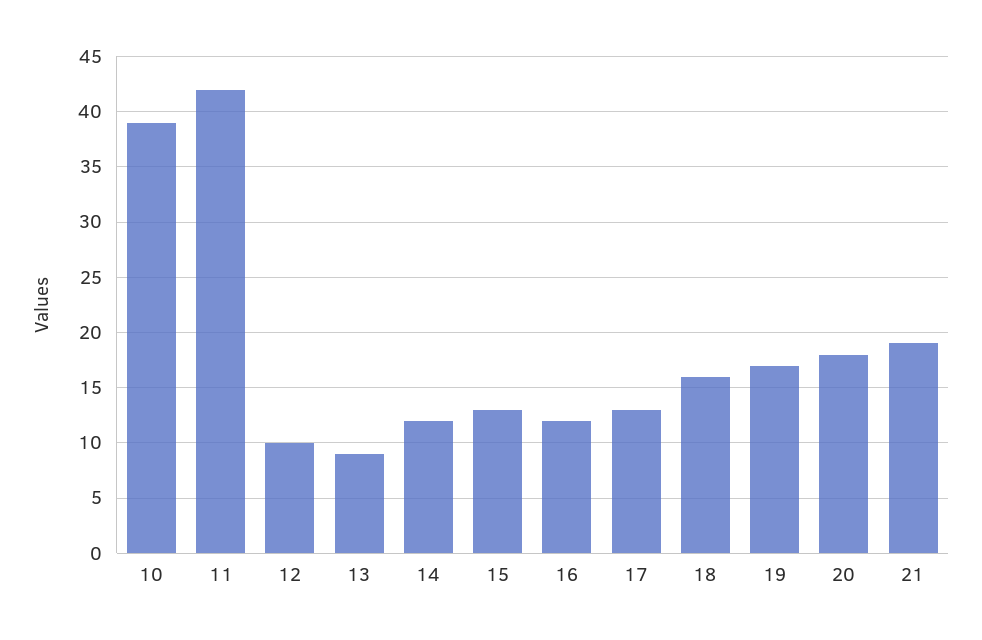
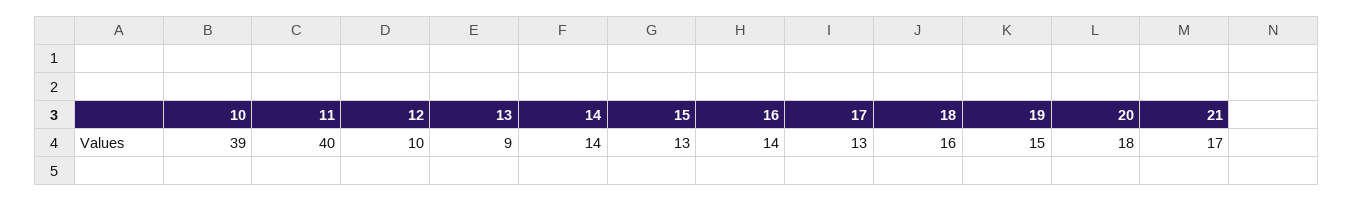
11: 42 -> 40
14: 12 -> 14
16: 12 -> 14
19: 17 -> 15
21: 19 -> 17

